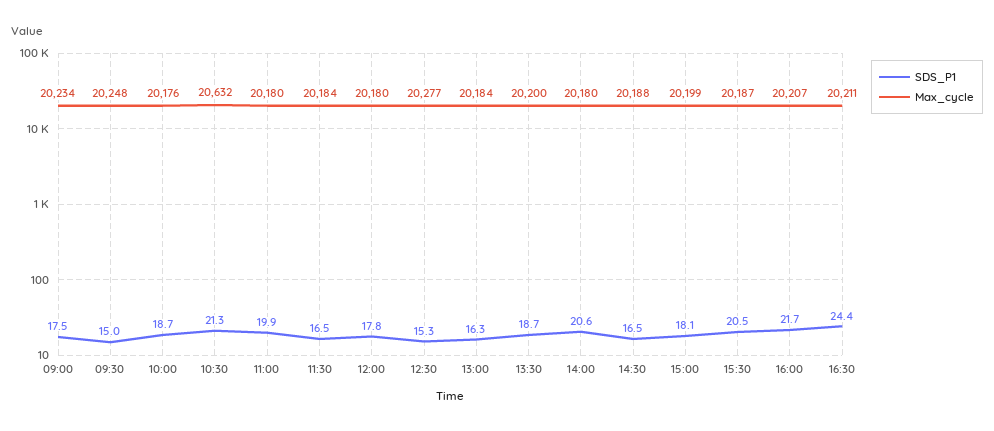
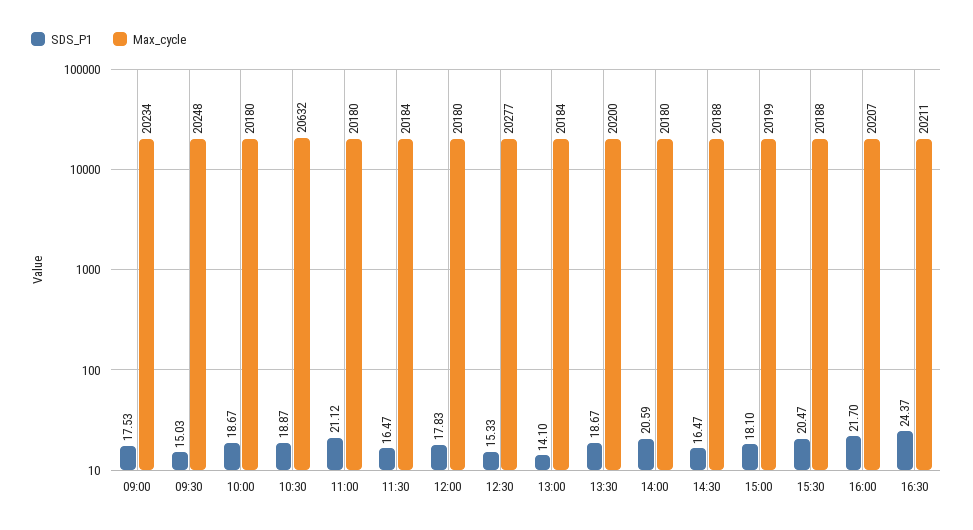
Max_cycle, 10:00: 20176 -> 20180
SDS_P1, 10:30: 21.3 -> 18.87
SDS_P1, 11:00: 19.9 -> 21.12
SDS_P1, 13:00: 16.3 -> 14.1
Max_cycle, 15:30: 20187 -> 20188

